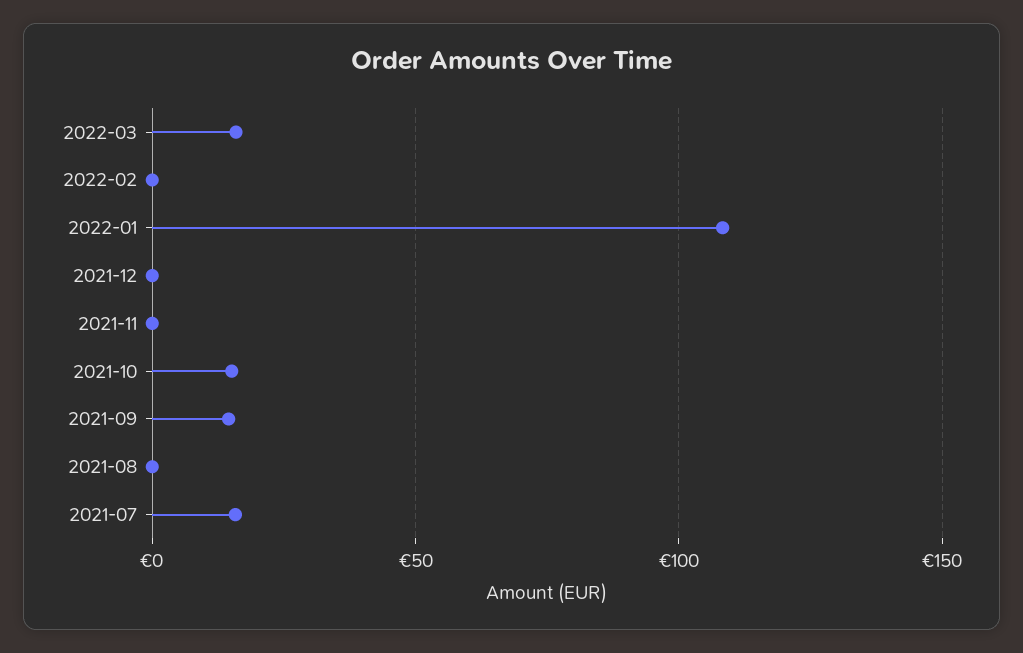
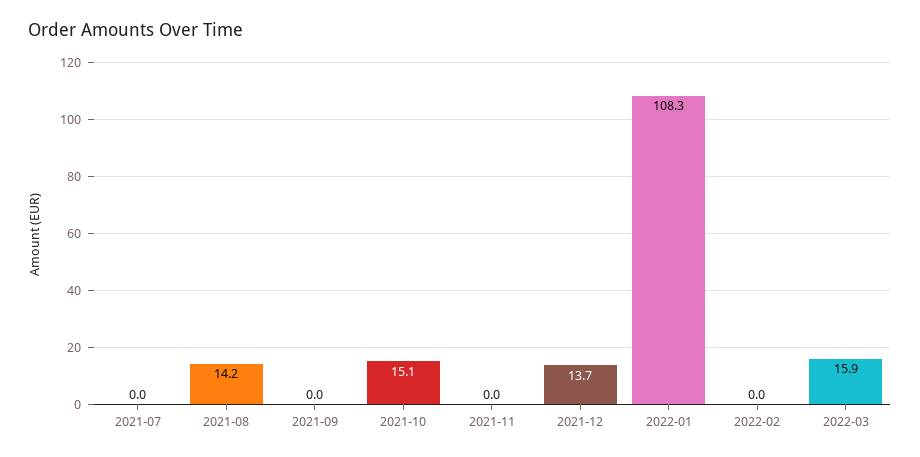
2021-12: 0 -> 13.7
2021-09: 15 -> 0
2021-08: 0 -> 14.2
2021-07: 15 -> 0

